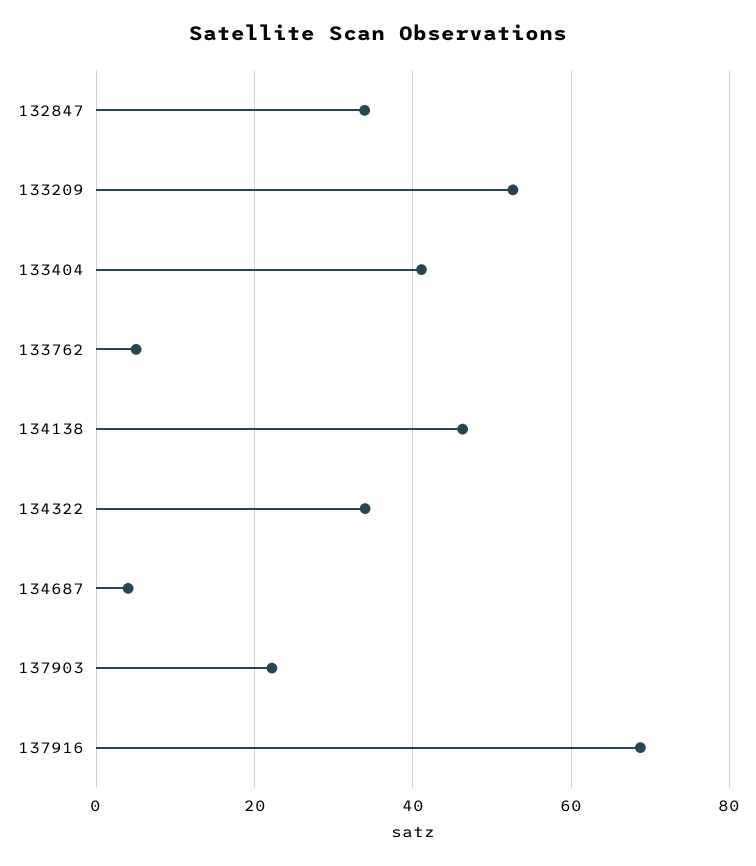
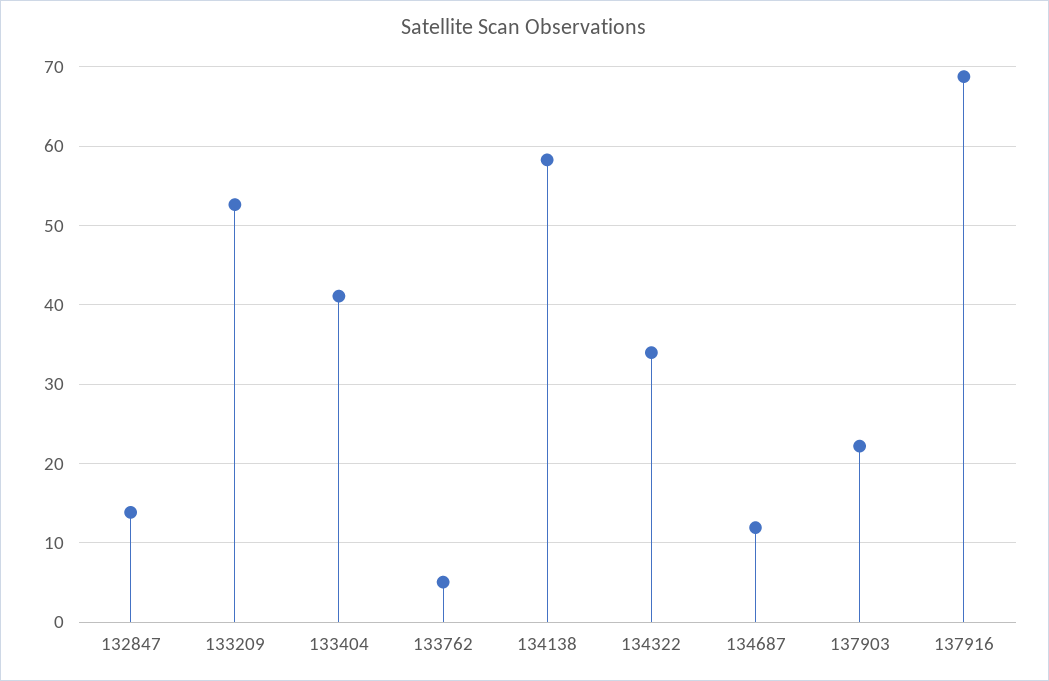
132847: 34 -> 14
134138: 46 -> 58
134687: 4 -> 12

